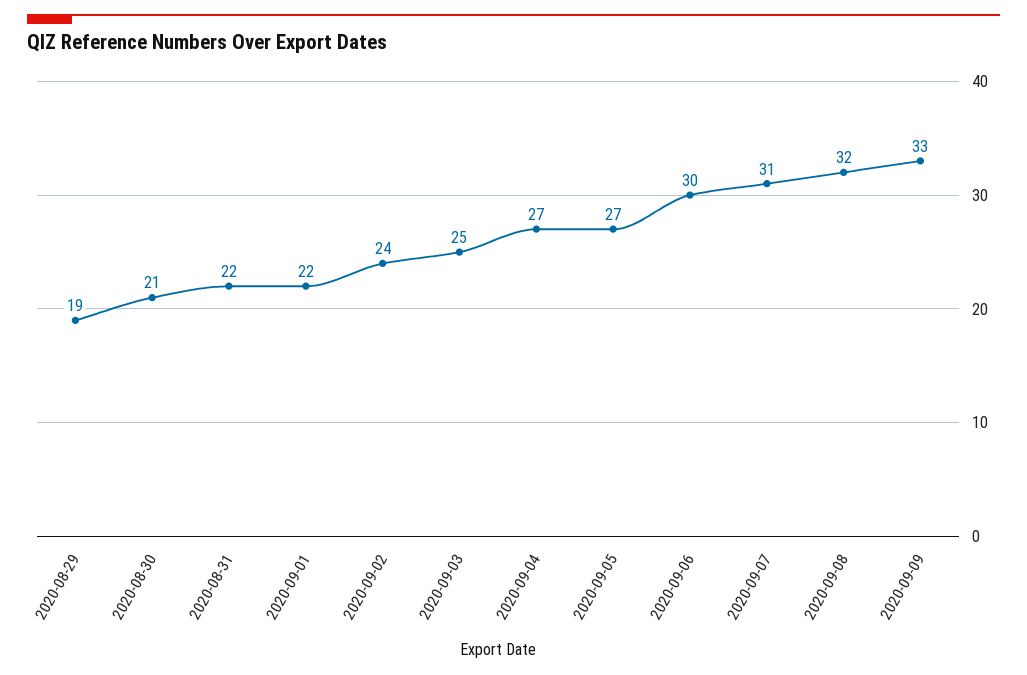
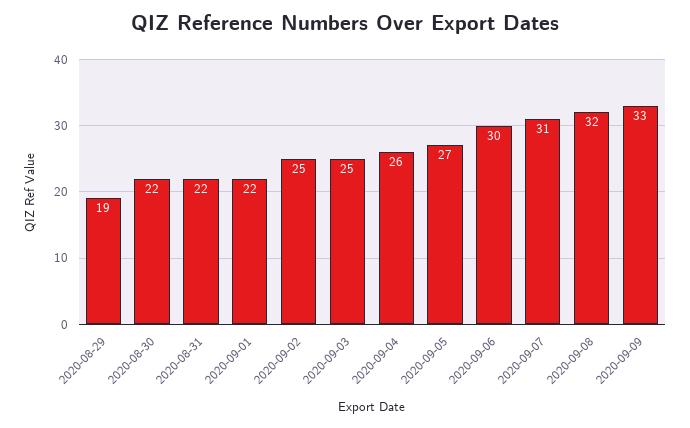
2020-08-30: 21 -> 22
2020-09-02: 24 -> 25
2020-09-04: 27 -> 26

